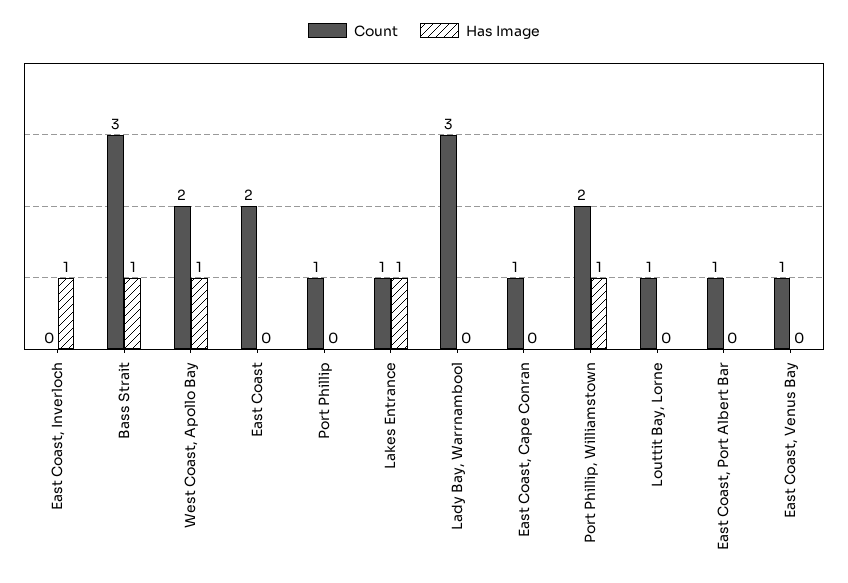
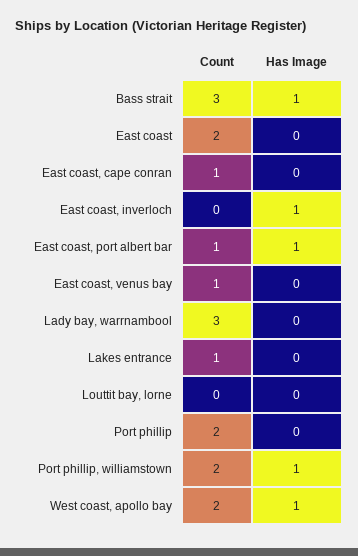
Count, Port Phillip: 1 -> 2
Has Image, Lakes Entrance: 1 -> 0
Count, Louttit Bay, Lorne: 1 -> 0
Has Image, East Coast, Port Albert Bar: 0 -> 1

